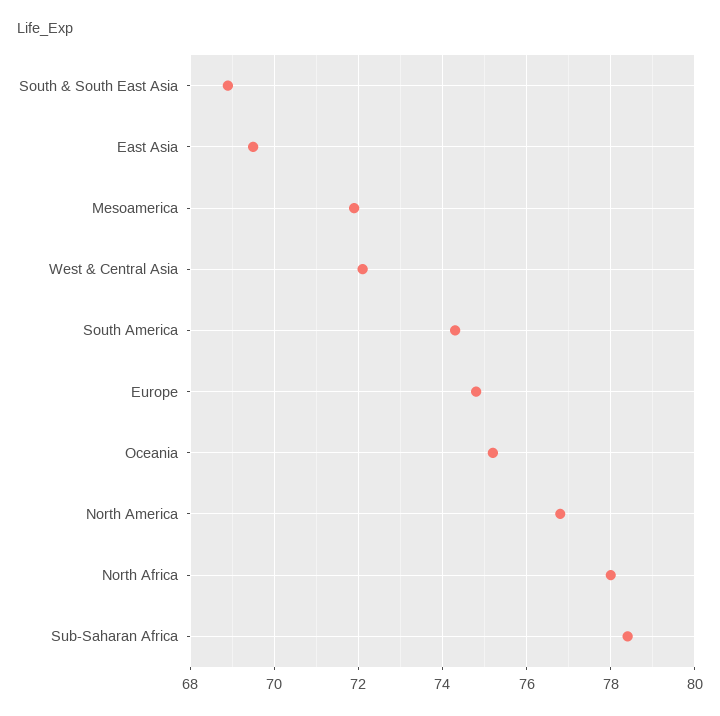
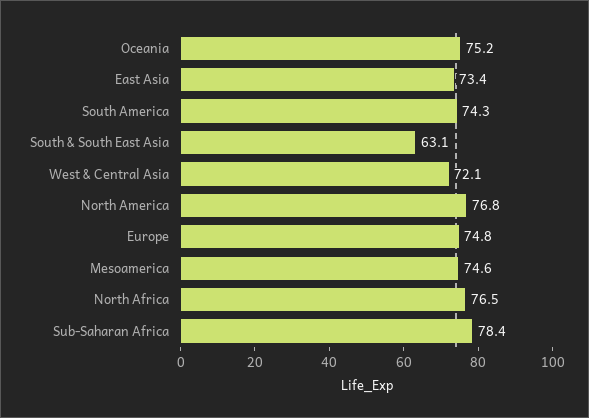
South & South East Asia: 69 -> 63.1
East Asia: 69.5 -> 73.4
Mesoamerica: 72 -> 74.6
North Africa: 78 -> 76.5

